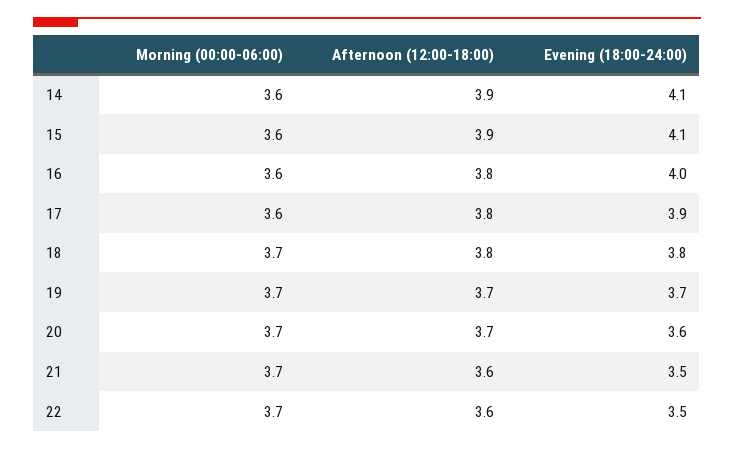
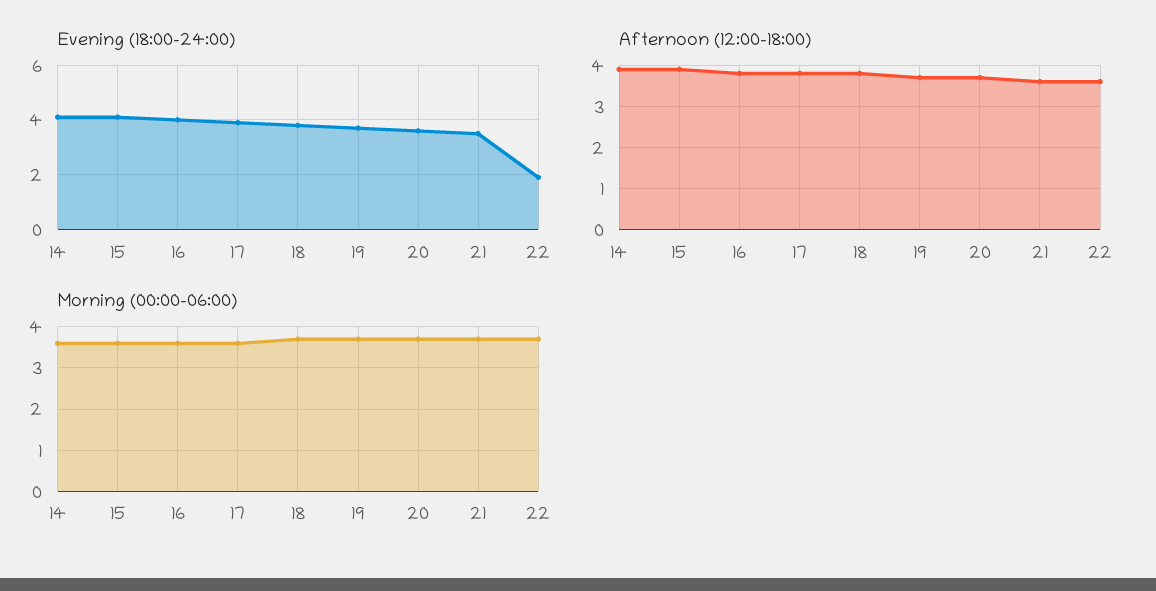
Evening (18:00-24:00), 22: 3.5 -> 2

